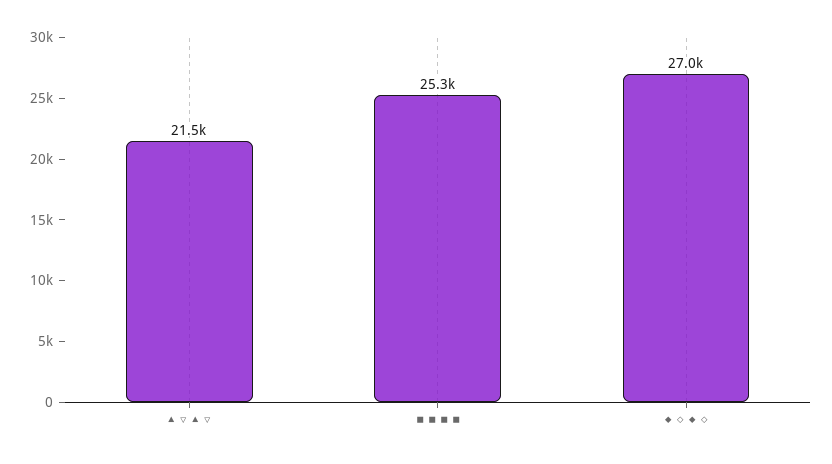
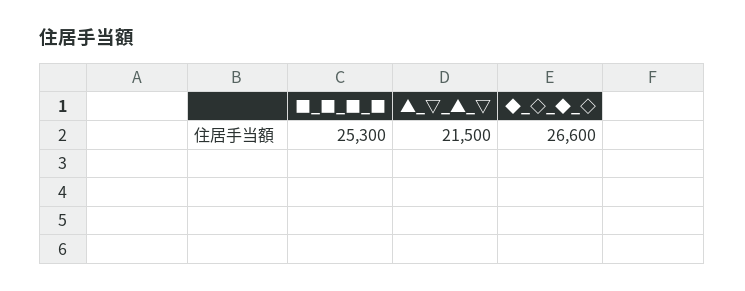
◆ ◇ ◆ ◇: 27000 -> 26600

